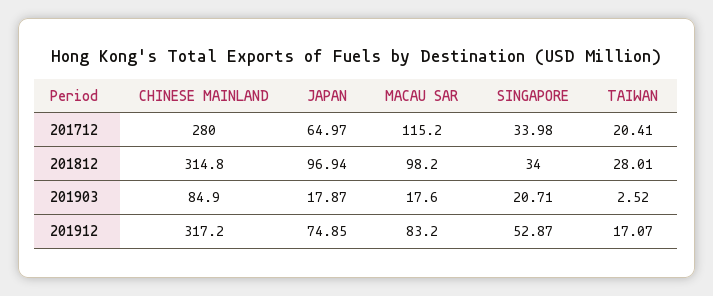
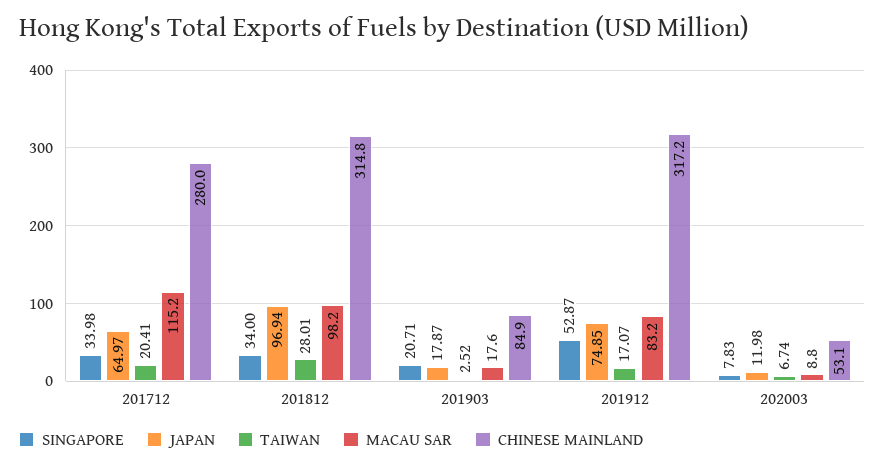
SINGAPORE, 202003: none -> 7.83
JAPAN, 202003: none -> 11.98
TAIWAN, 202003: none -> 6.74
MACAU SAR, 202003: none -> 8.8
CHINESE MAINLAND, 202003: none -> 53.1

